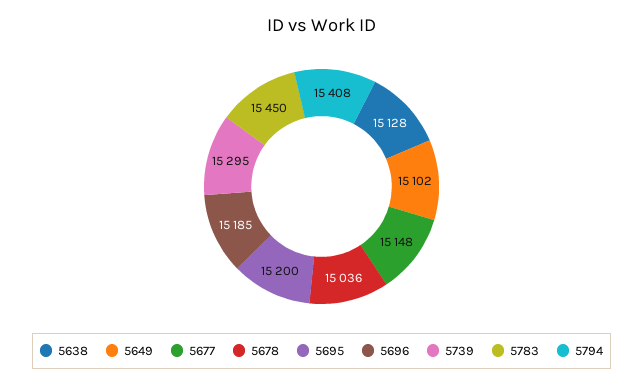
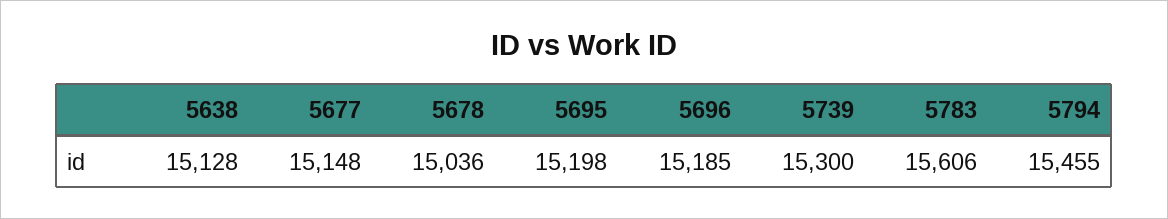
5649: 15102 -> none
5695: 15200 -> 15198
5739: 15295 -> 15300
5783: 15450 -> 15606
5794: 15408 -> 15455

